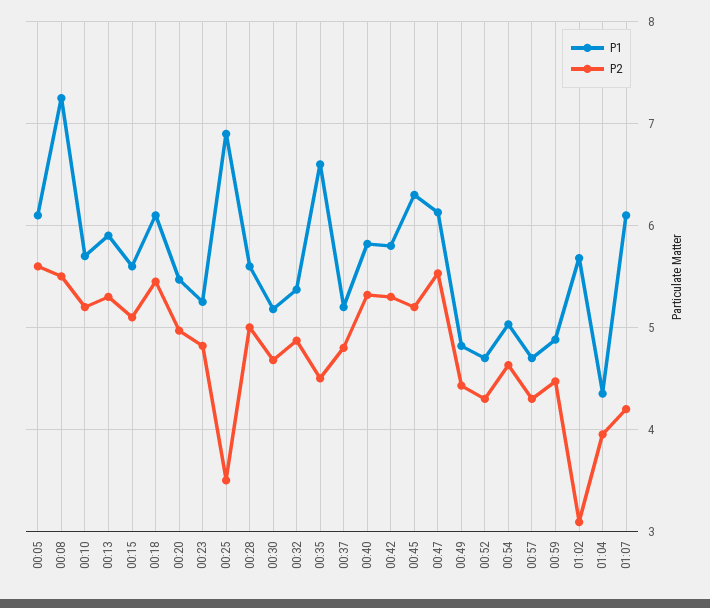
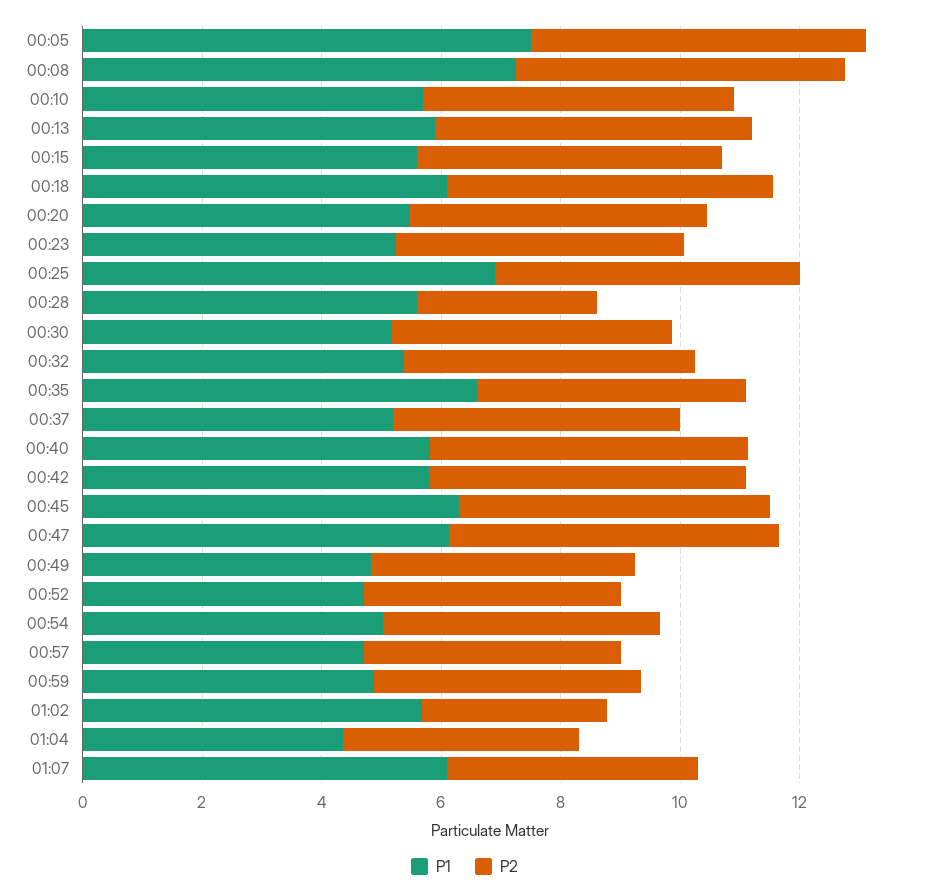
P1, 00:05: 6.1 -> 7.5
P2, 00:25: 3.5 -> 5
P2, 00:28: 5 -> 3

